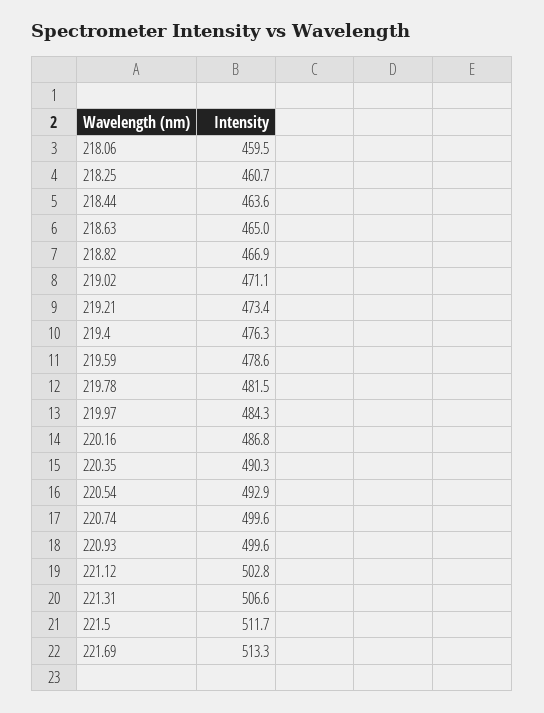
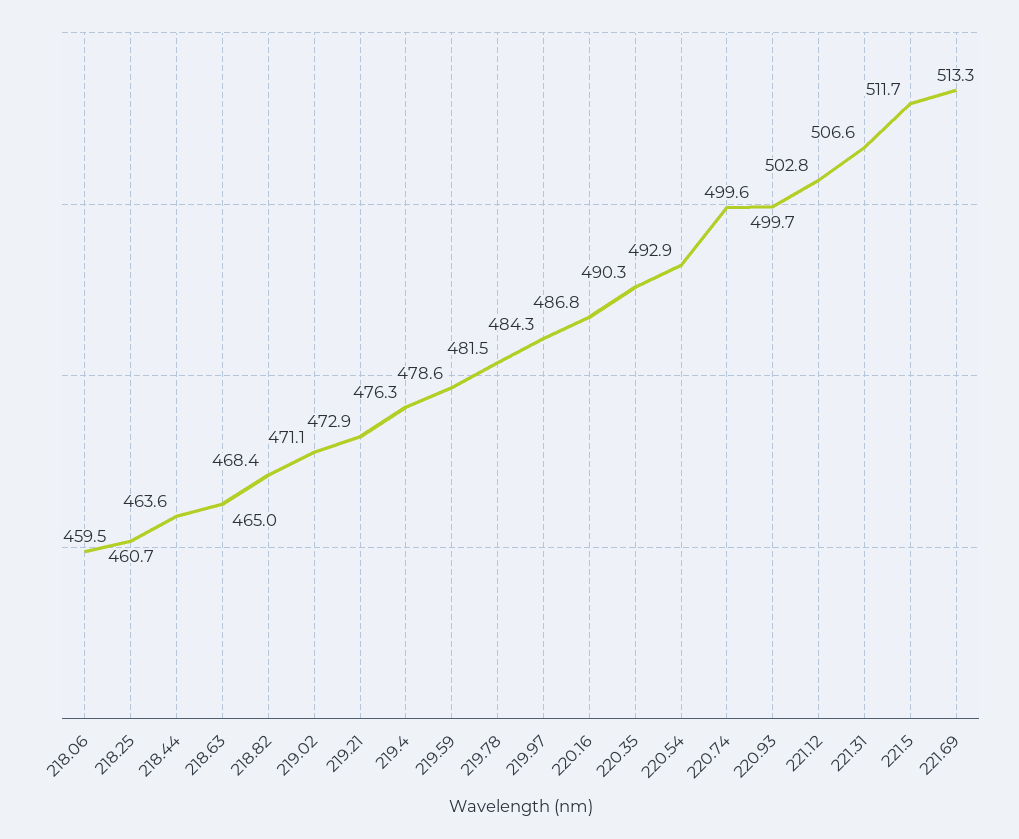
218.82: 466.9 -> 468.4
219.21: 473.4 -> 472.9
220.93: 499.6 -> 499.7

